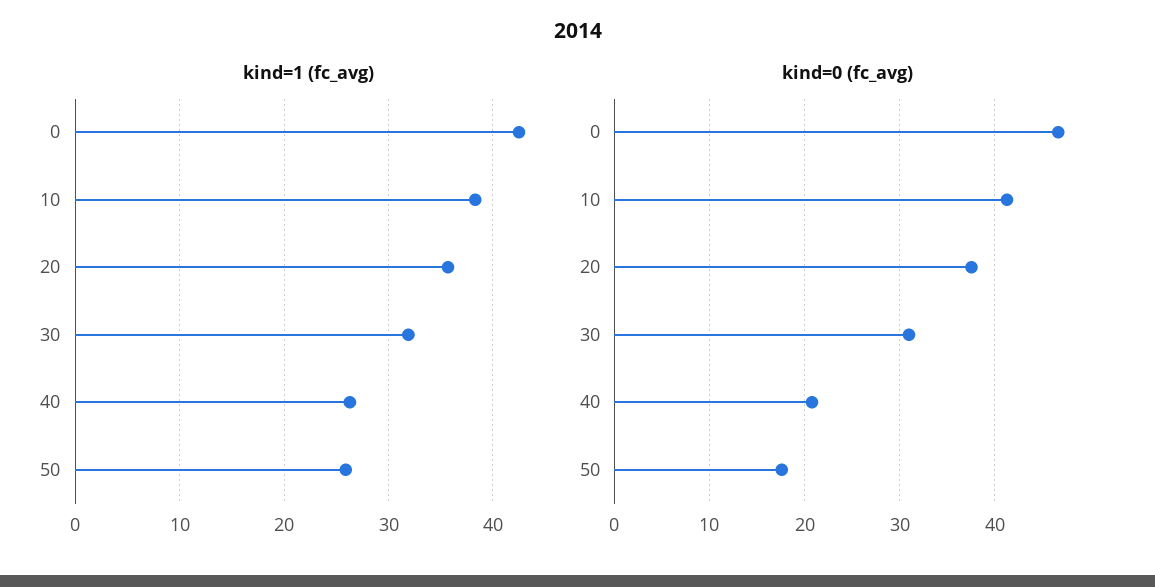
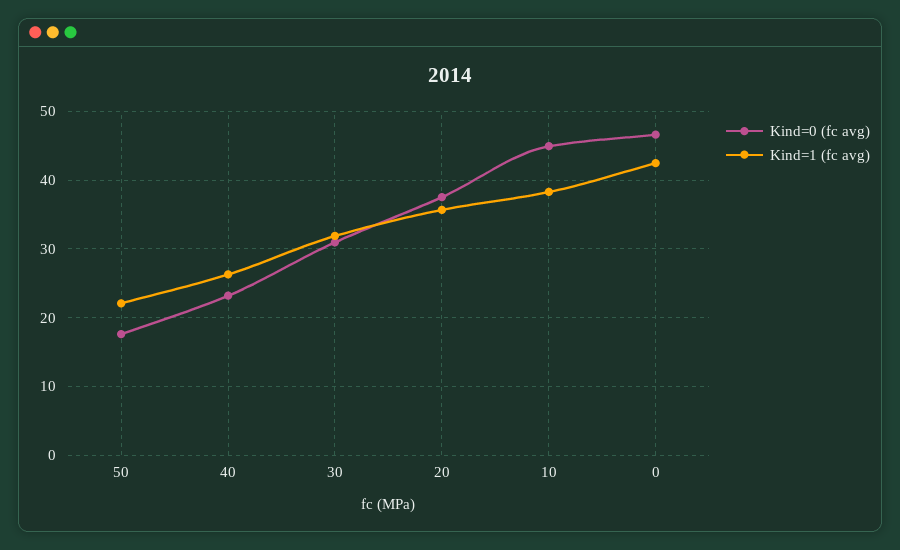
kind=1 (fc_avg), 50: 26 -> 22
kind=0 (fc_avg), 10: 41 -> 45
kind=0 (fc_avg), 40: 21 -> 23

